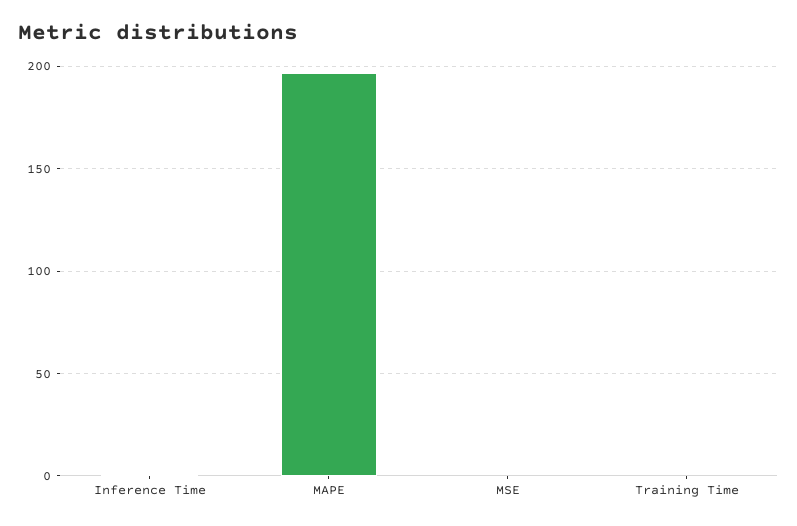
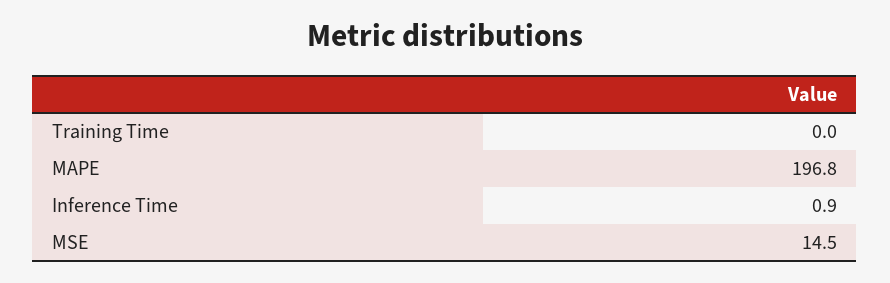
MSE: 0 -> 14.5

